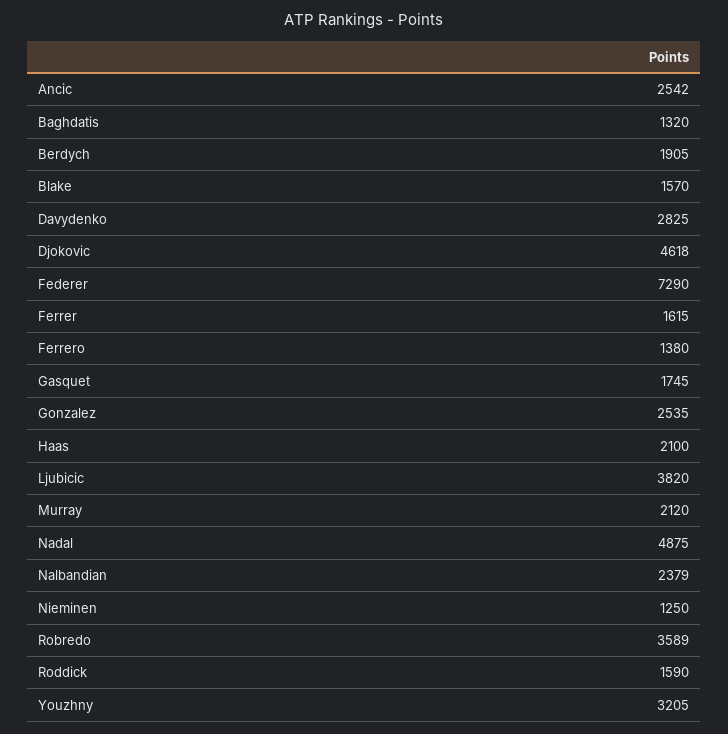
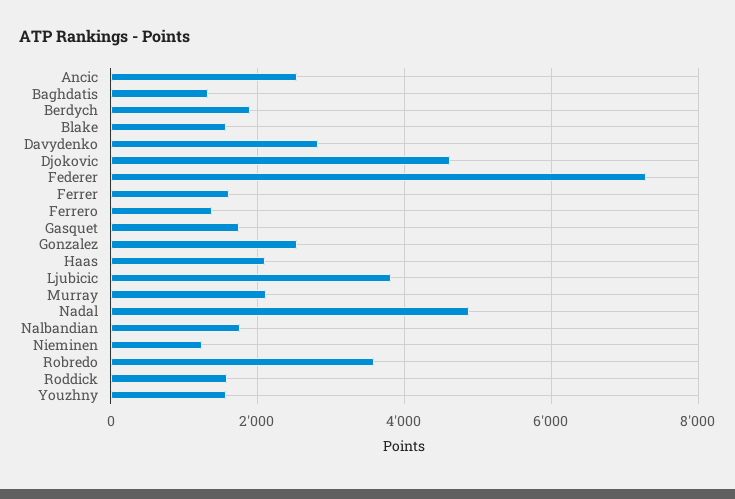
Nalbandian: 2379 -> 1800
Youzhny: 3205 -> 1600

